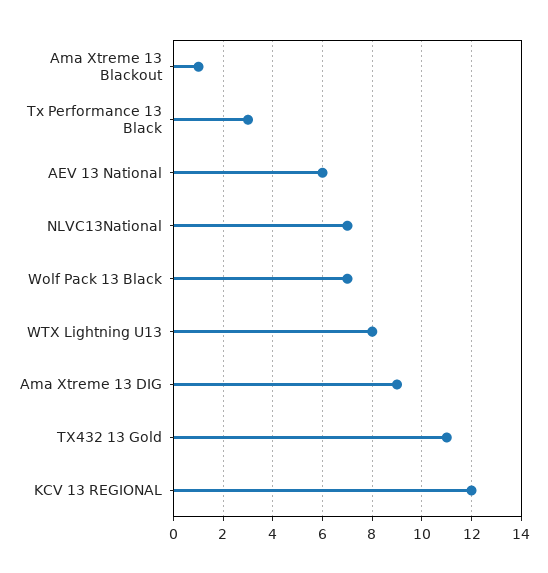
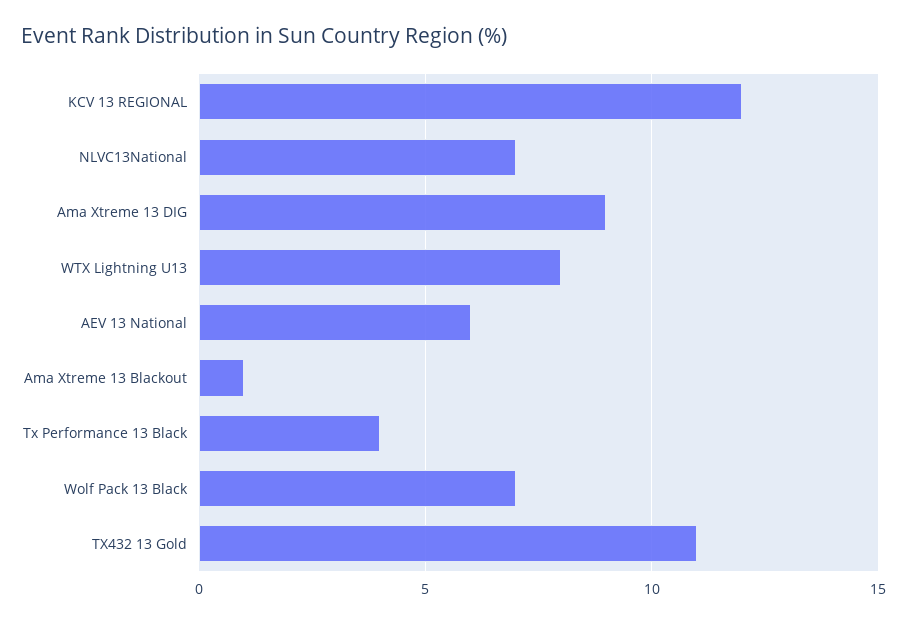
Tx Performance 13 Black: 3 -> 4

